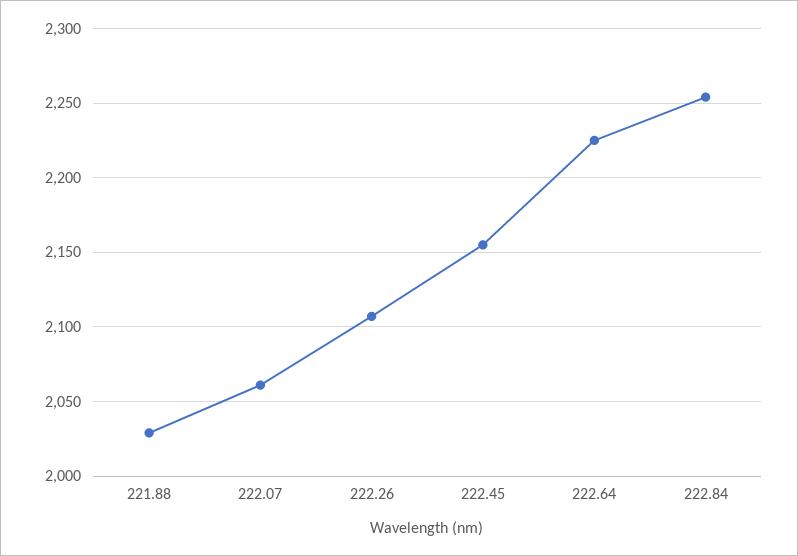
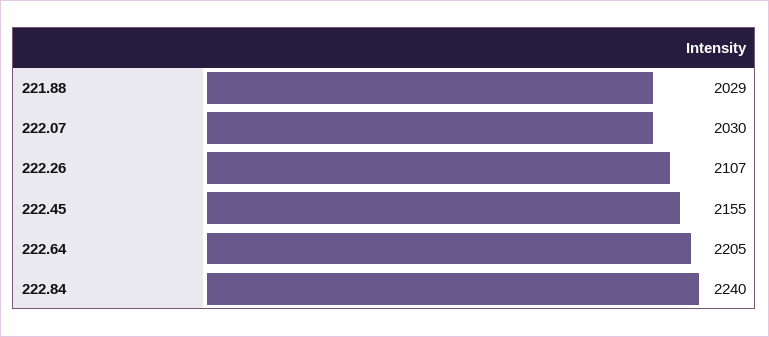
222.07: 2060 -> 2030
222.64: 2225 -> 2205
222.84: 2255 -> 2240

